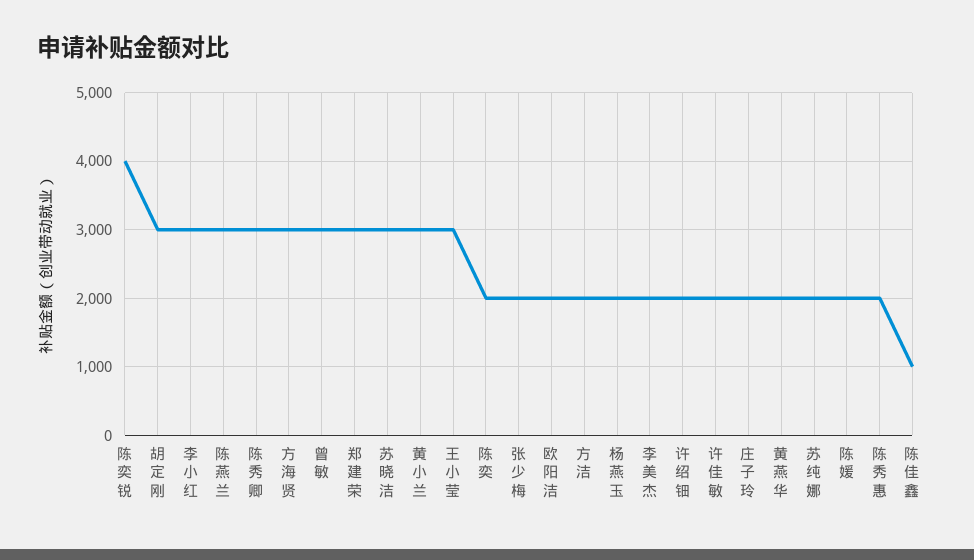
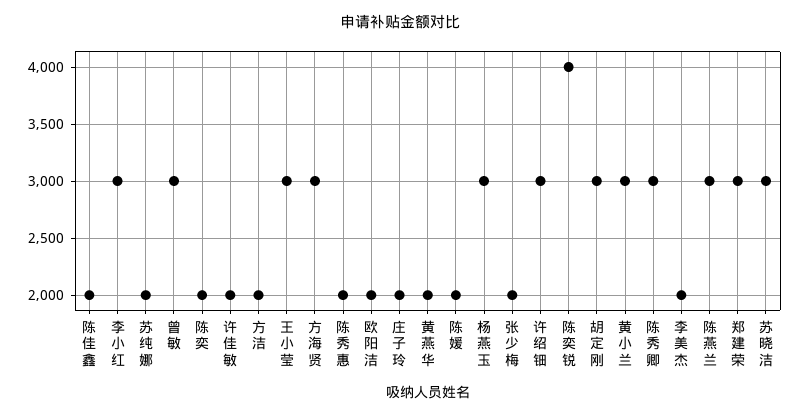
杨燕玉: 2000 -> 3000
许绍钿: 2000 -> 3000
陈佳鑫: 1000 -> 2000

